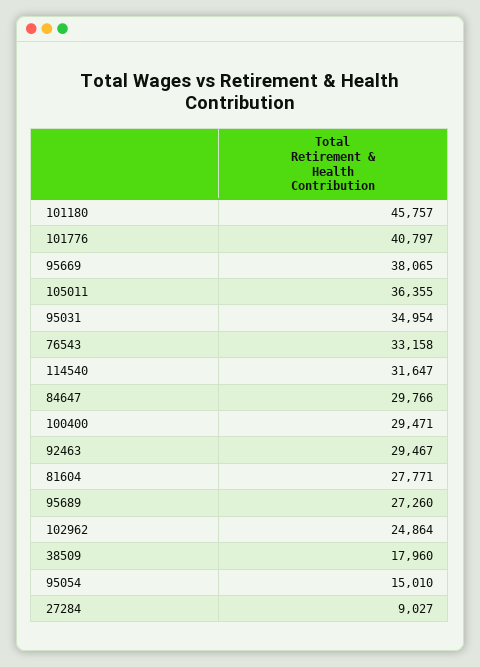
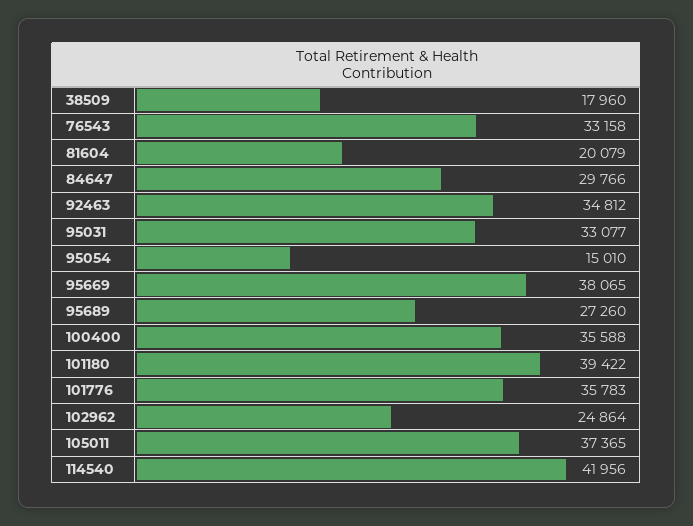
101180: 45757 -> 39422
101776: 40797 -> 35783
105011: 36355 -> 37365
95031: 34954 -> 33077
114540: 31647 -> 41956
100400: 29471 -> 35588
92463: 29467 -> 34812
81604: 27771 -> 20079
27284: 9027 -> none

